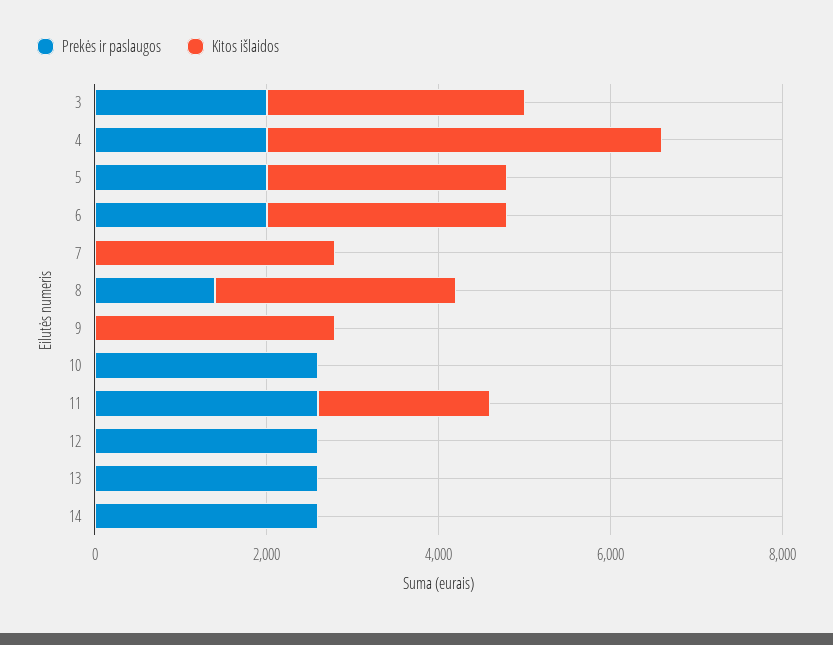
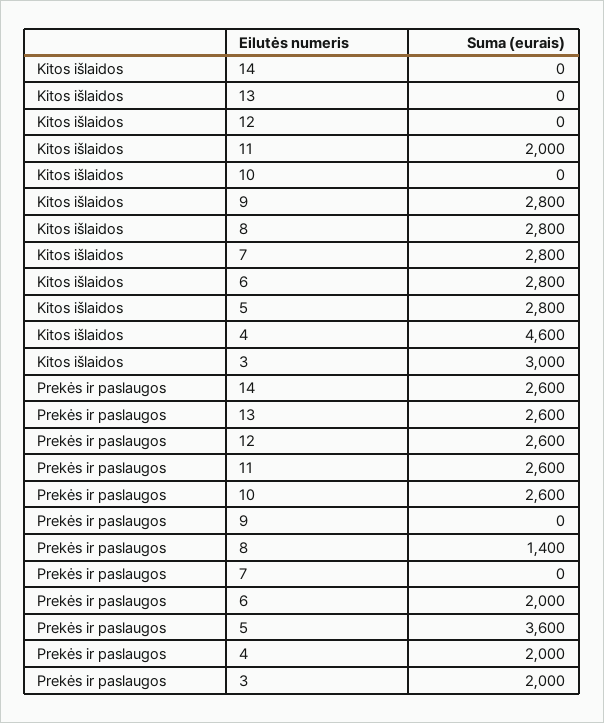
Prekės ir paslaugos, 5: 2000 -> 3600

